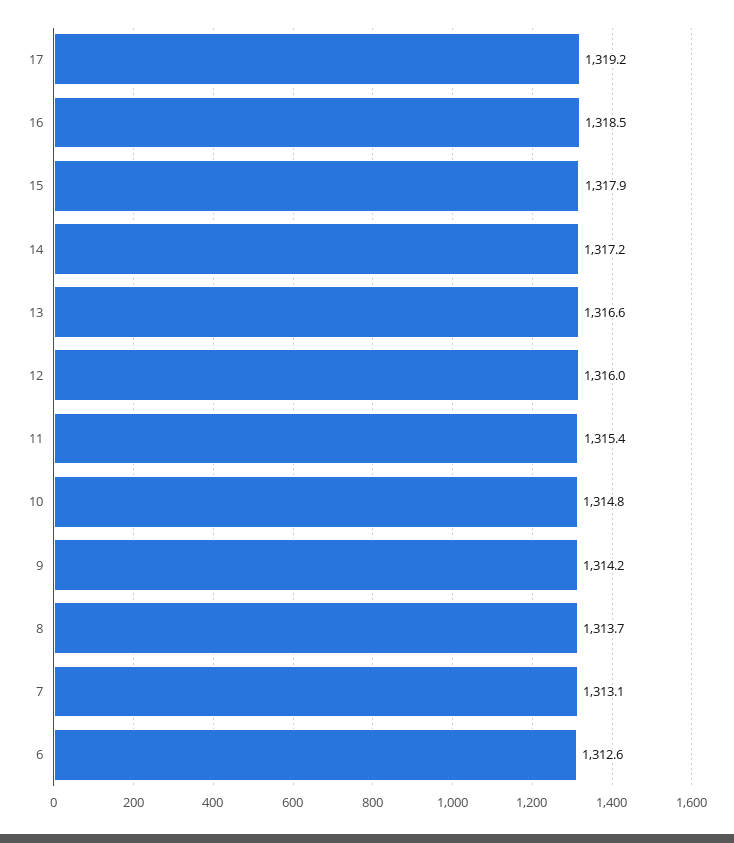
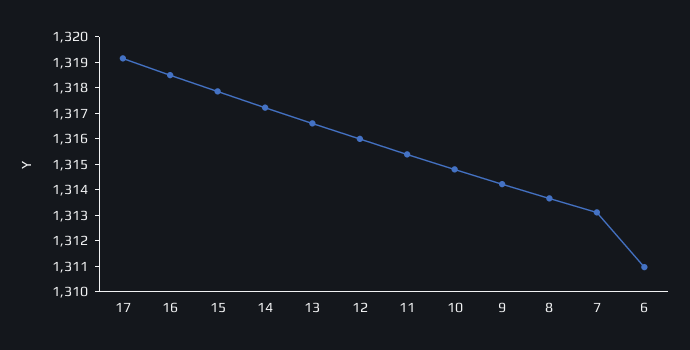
6: 1312.6 -> 1311

